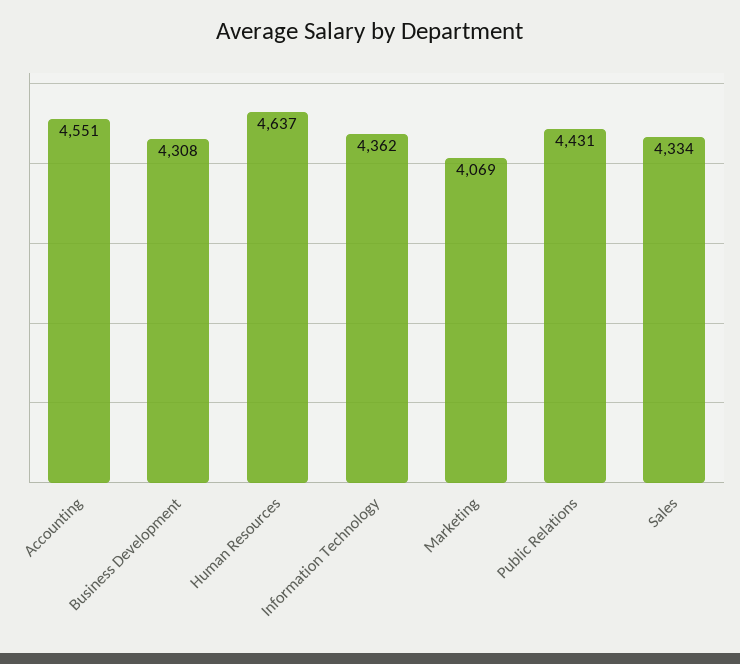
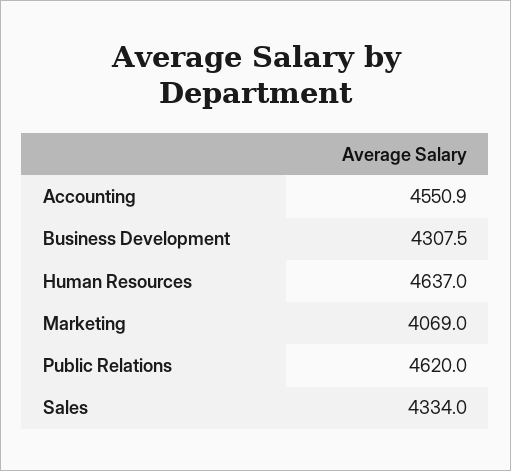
Information Technology: 4362 -> none
Public Relations: 4431 -> 4620

